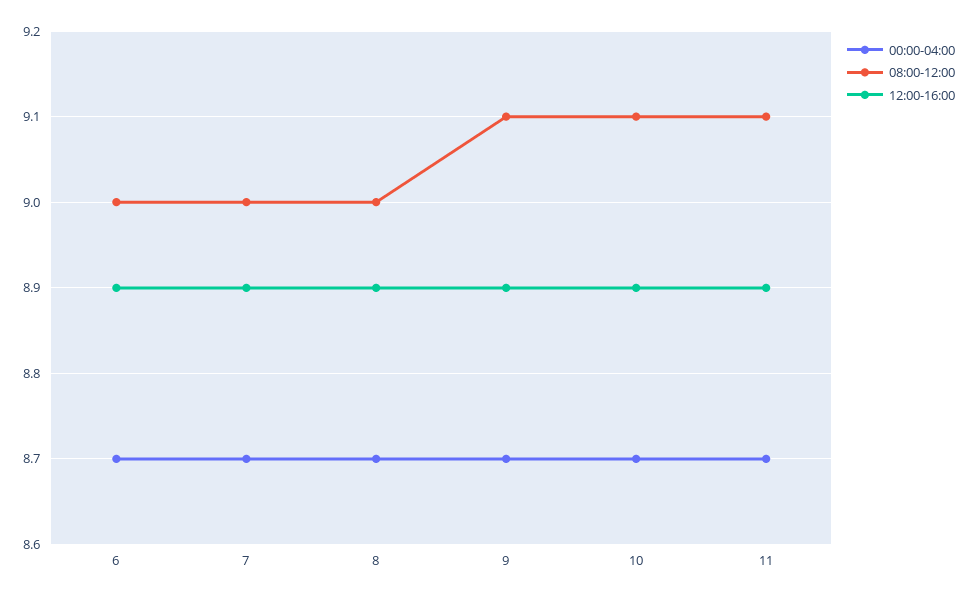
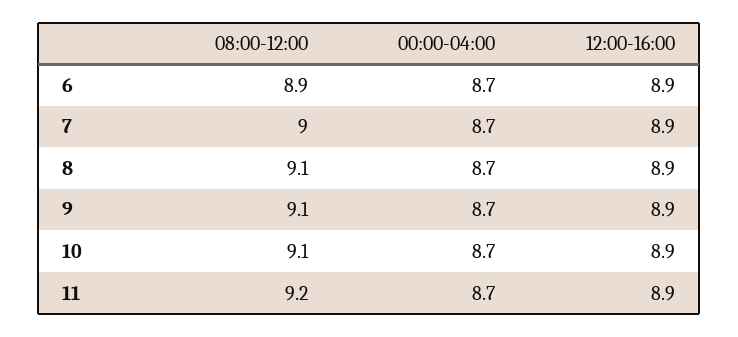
08:00-12:00, 6: 9 -> 8.9
08:00-12:00, 8: 9 -> 9.1
08:00-12:00, 11: 9.1 -> 9.2

